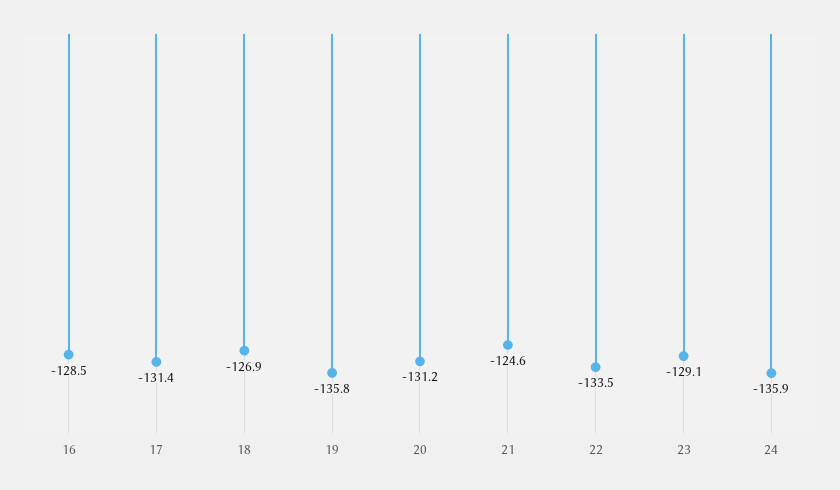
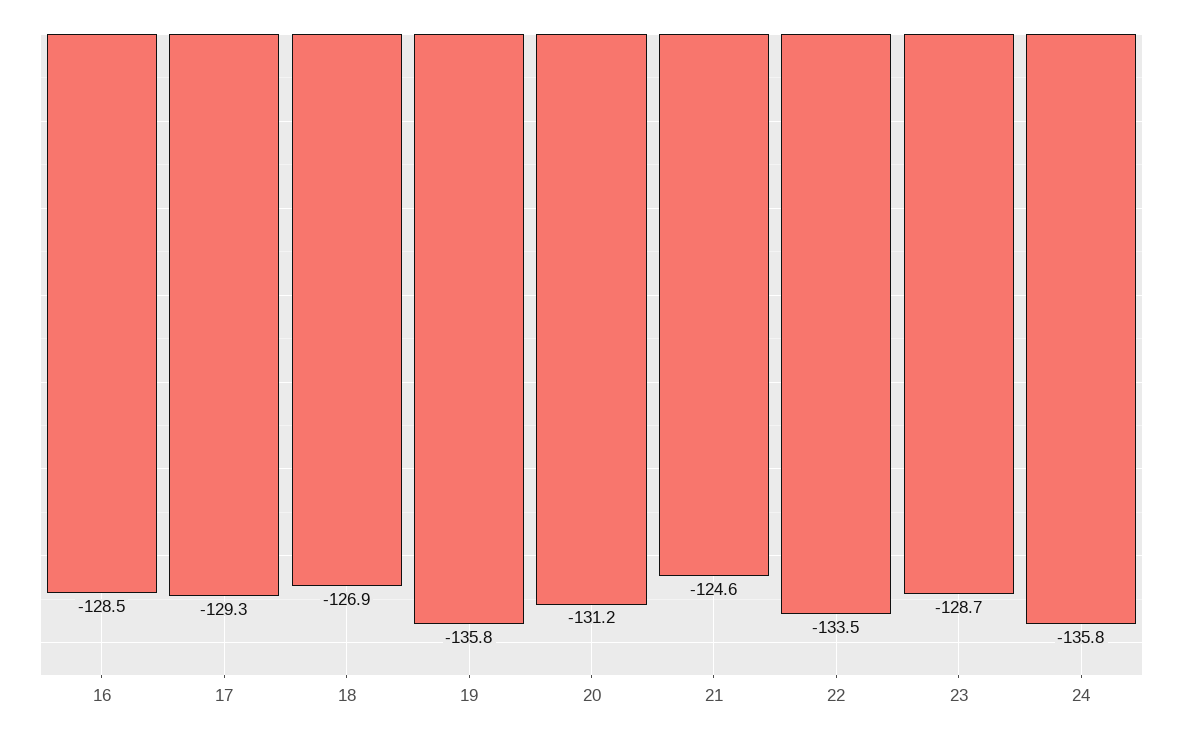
17: -131.4 -> -129.3
23: -129.1 -> -128.7
24: -135.9 -> -135.8

